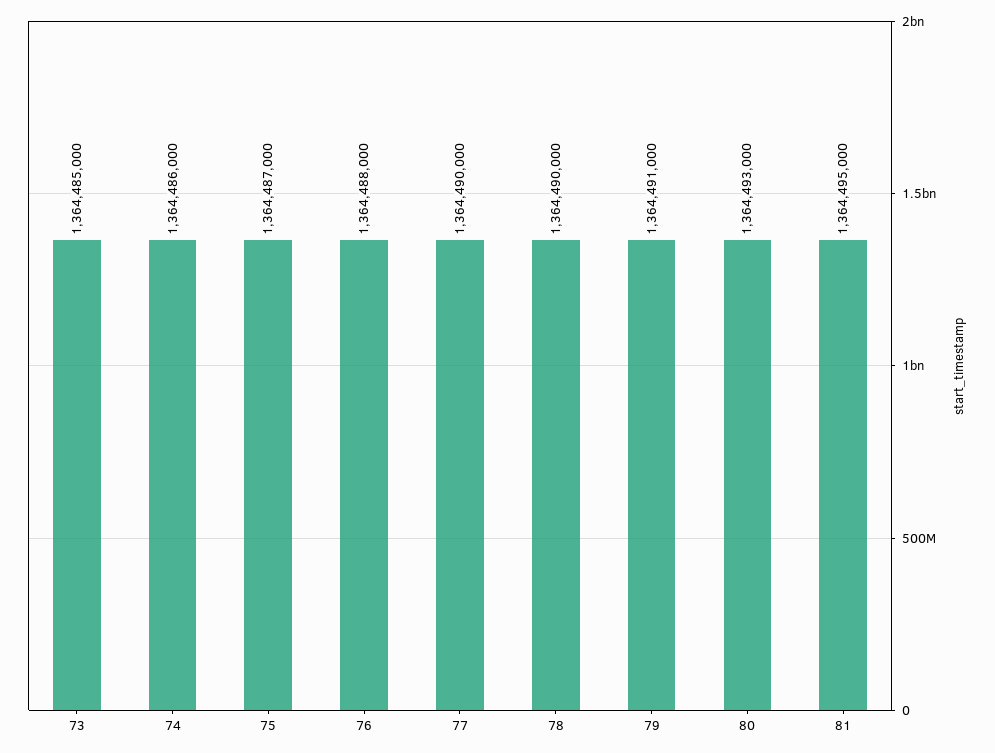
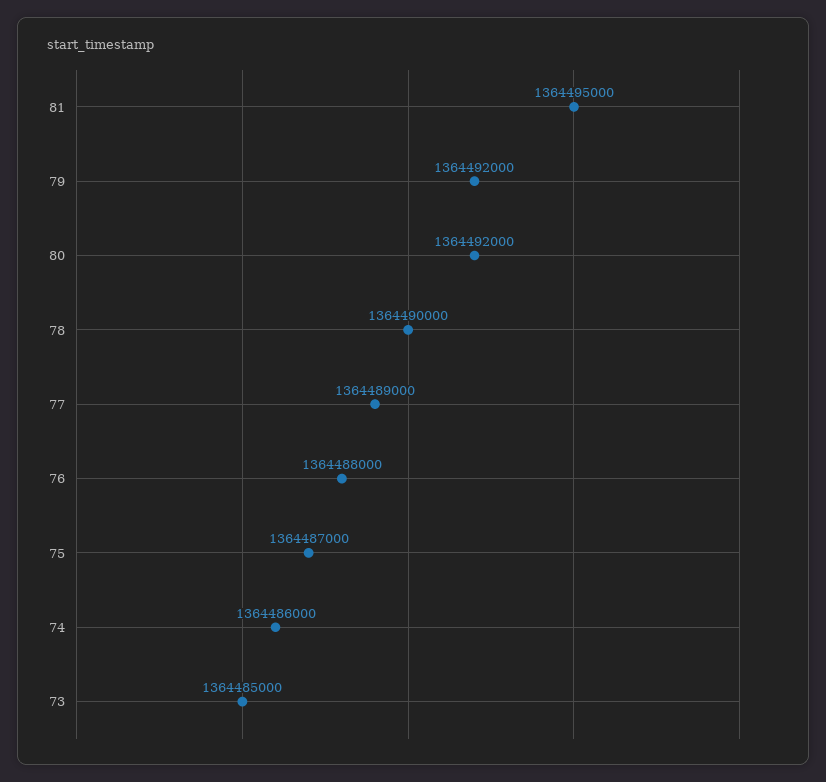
77: 1364490000 -> 1364489000
79: 1364491000 -> 1364492000
80: 1364493000 -> 1364492000

